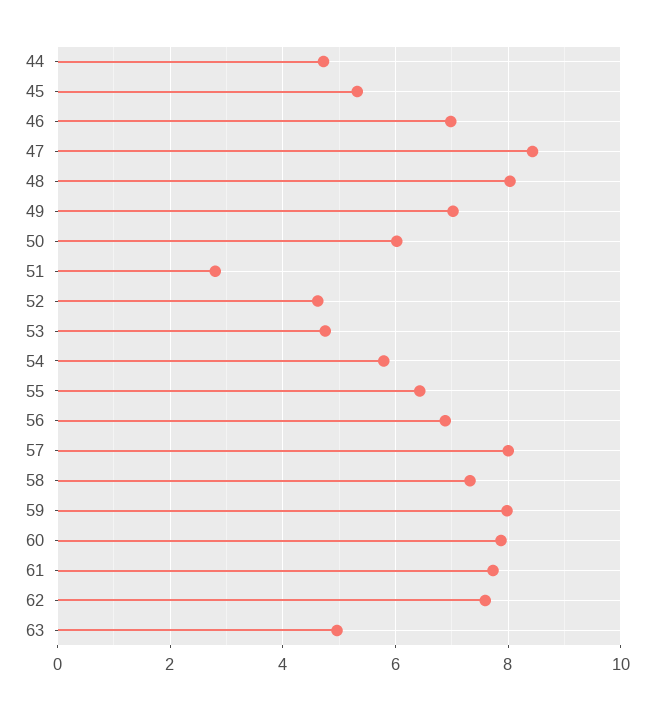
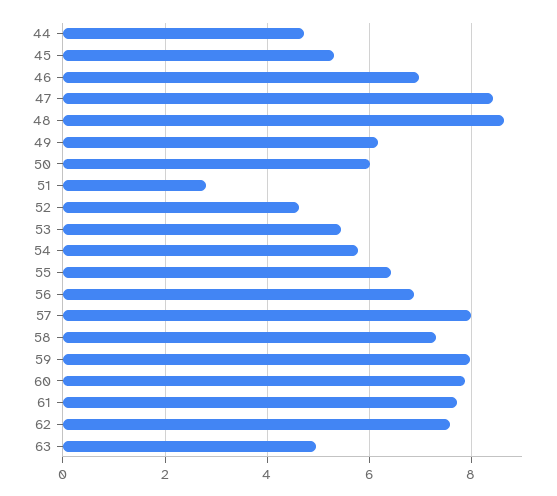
48: 8 -> 8.6
49: 7 -> 6.2
53: 4.8 -> 5.4

